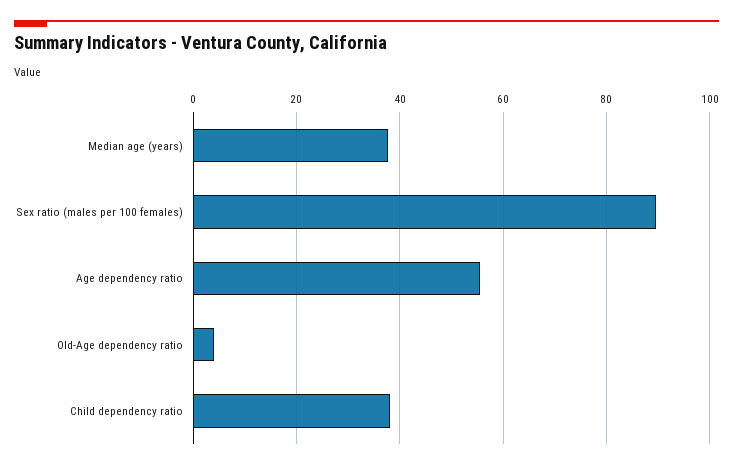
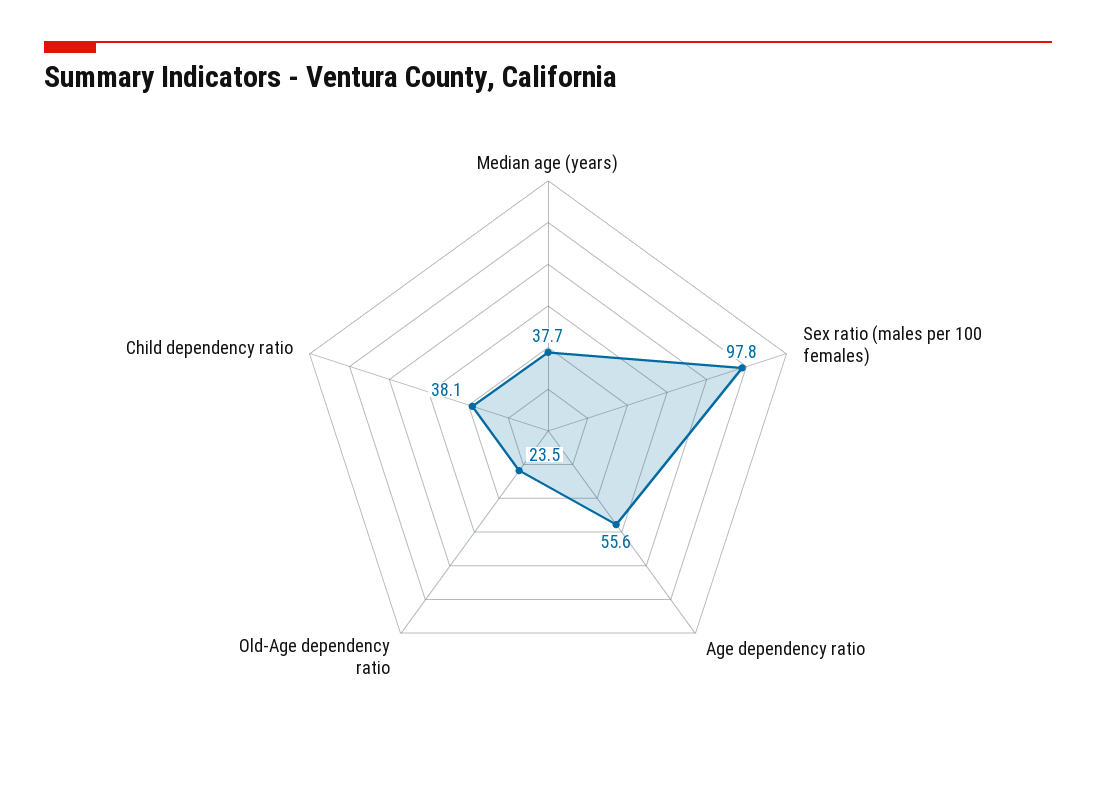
Sex ratio (males per 100 females): 90 -> 97.8
Old-Age dependency ratio: 4 -> 23.5

